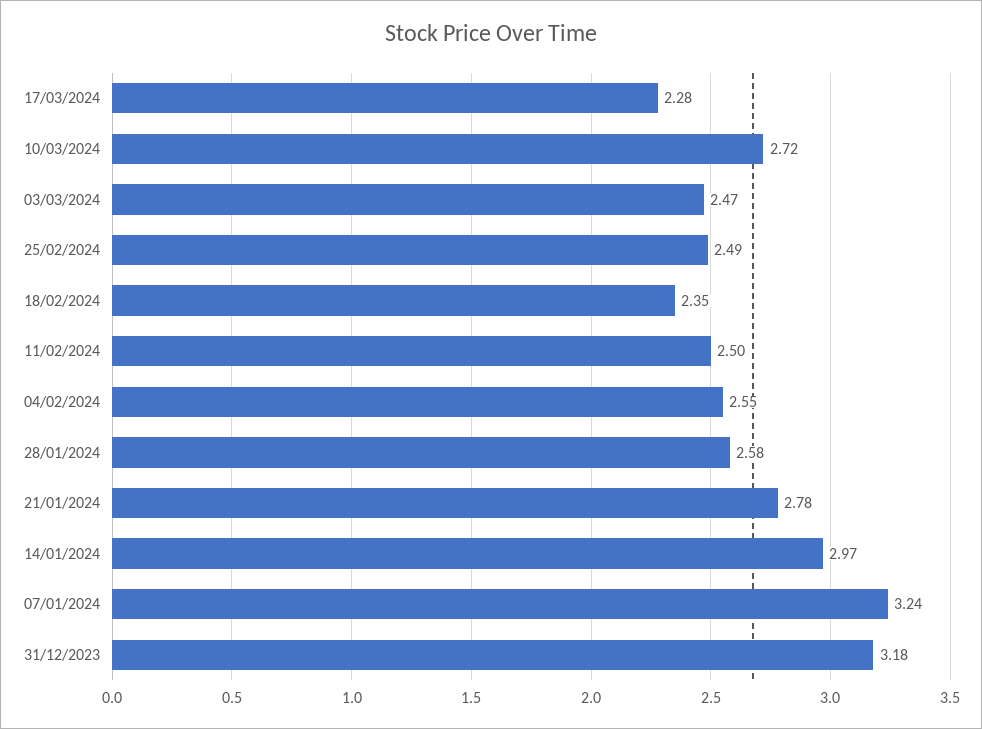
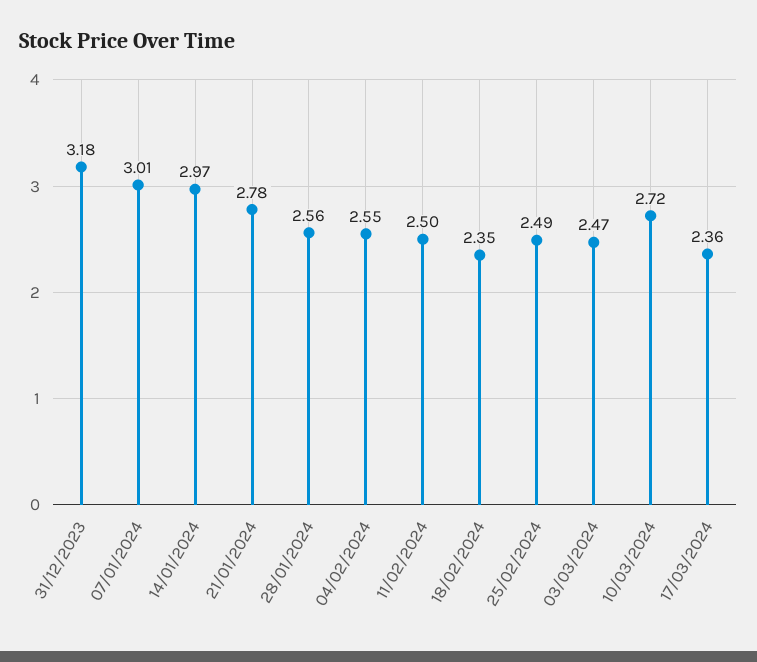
17/03/2024: 2.28 -> 2.36
28/01/2024: 2.58 -> 2.56
07/01/2024: 3.24 -> 3.01

